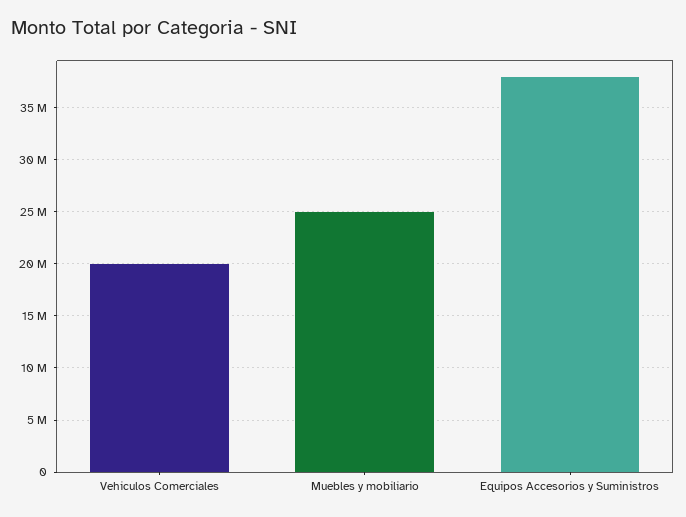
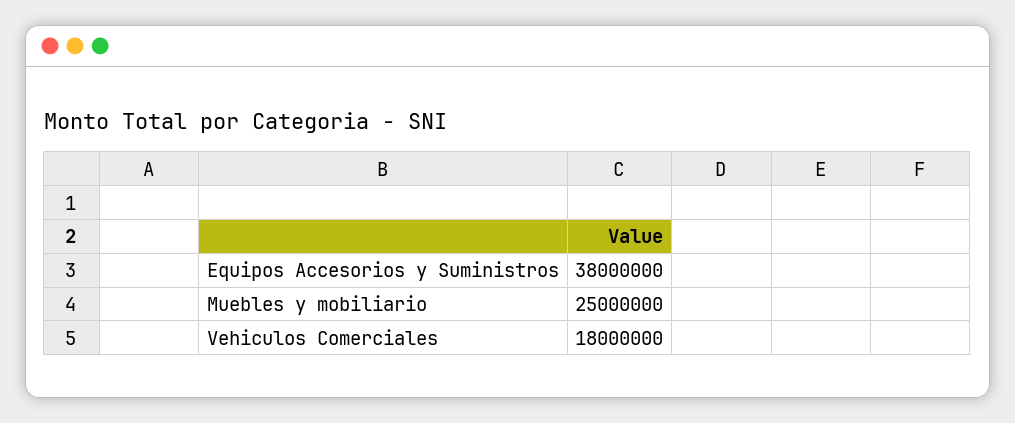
Vehiculos Comerciales: 20000000 -> 18000000

